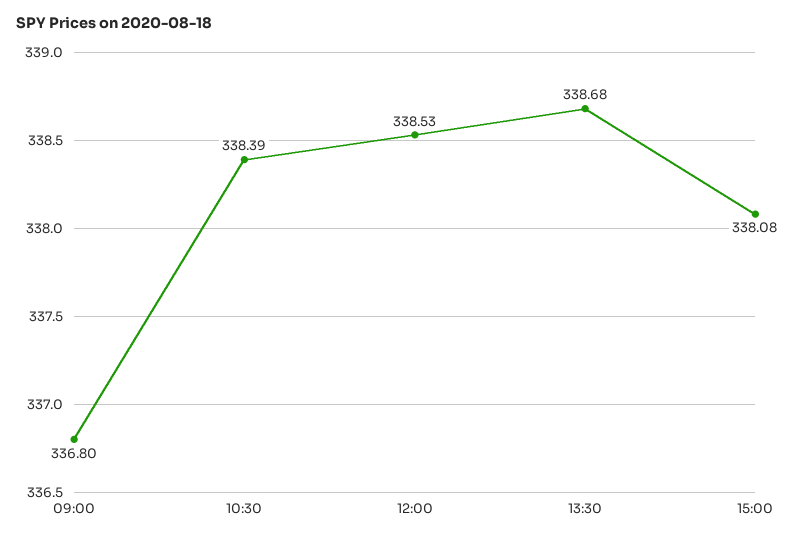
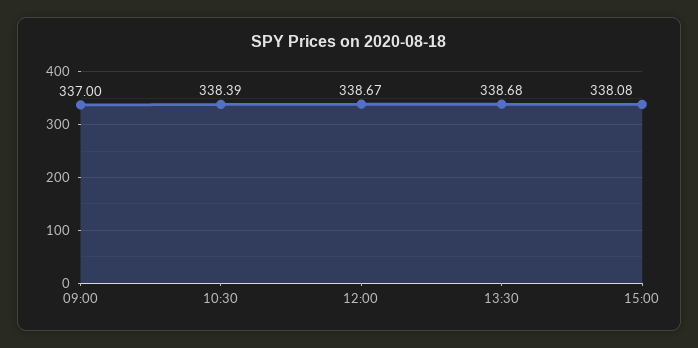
09:00: 336.8 -> 337
12:00: 338.53 -> 338.67

